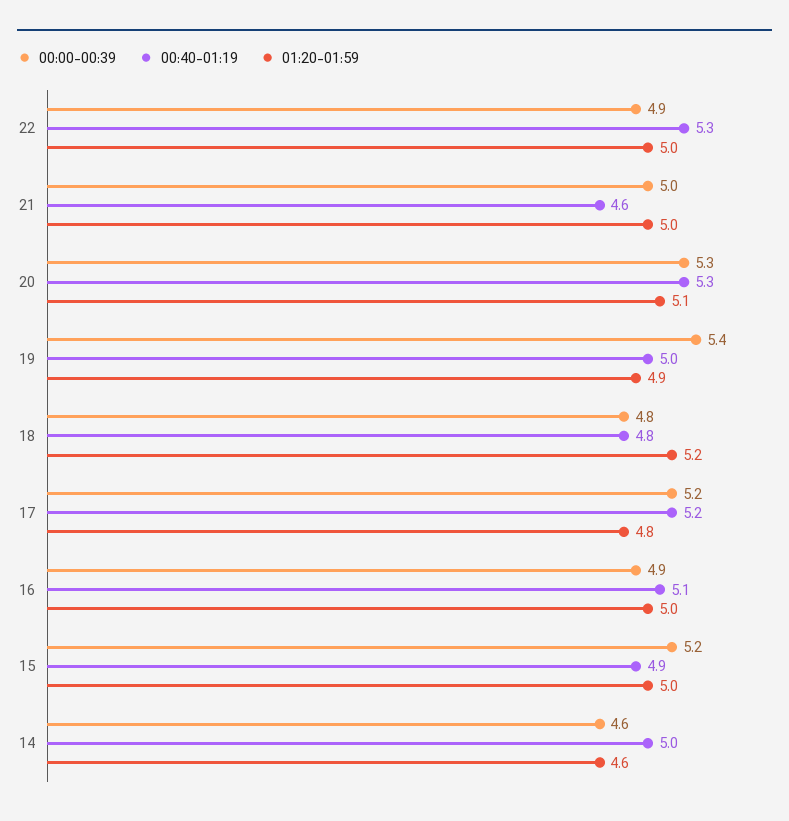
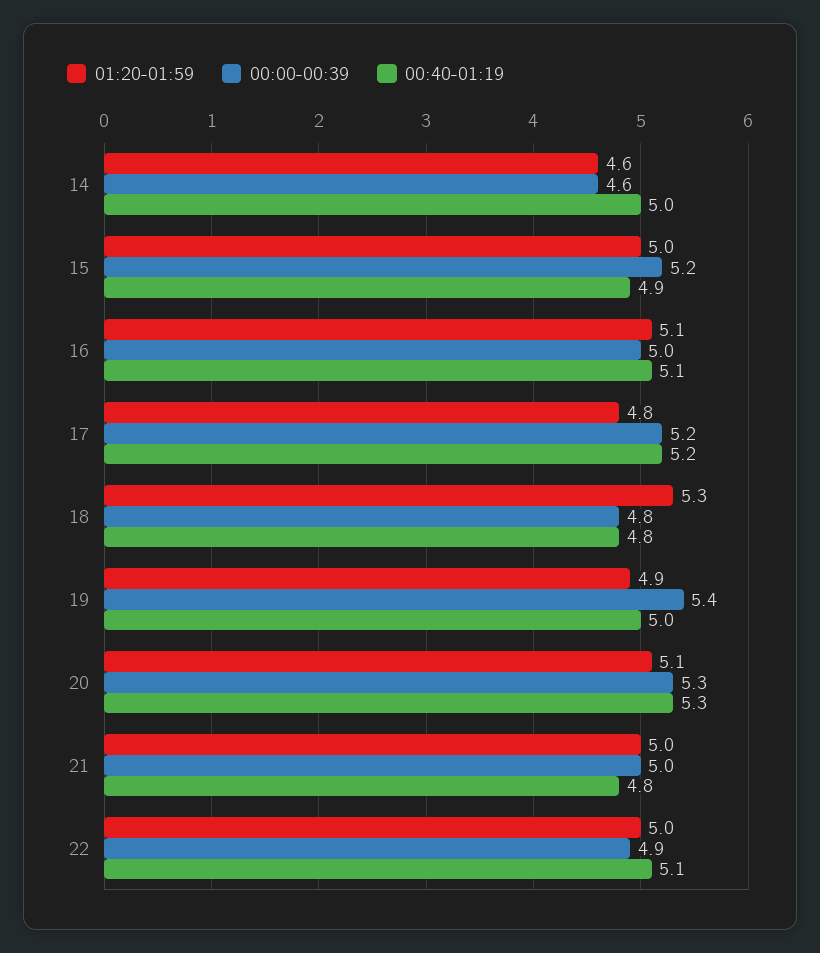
00:40-01:19, 22: 5.3 -> 5.1
00:40-01:19, 21: 4.6 -> 4.8
01:20-01:59, 18: 5.2 -> 5.3
00:00-00:39, 16: 4.9 -> 5
01:20-01:59, 16: 5 -> 5.1

